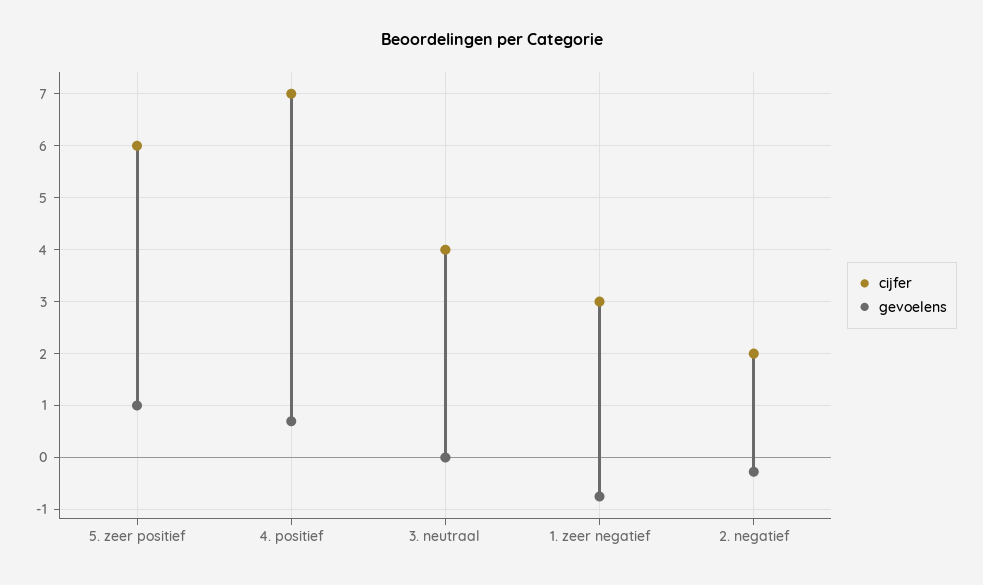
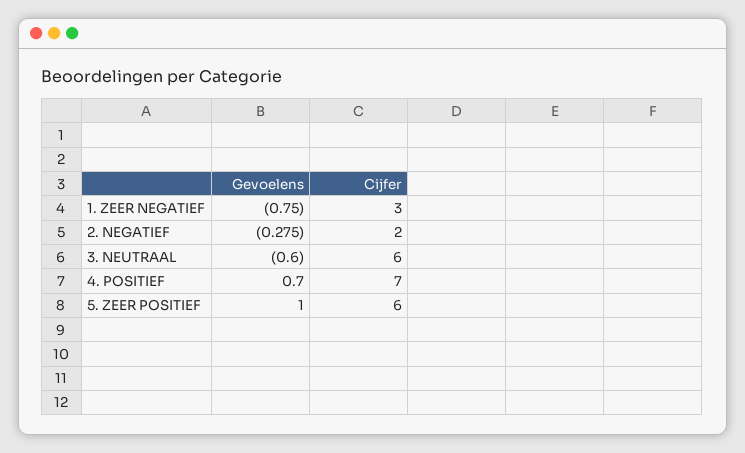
cijfer, 3. neutraal: 4 -> 6
gevoelens, 3. neutraal: 0 -> -0.6

